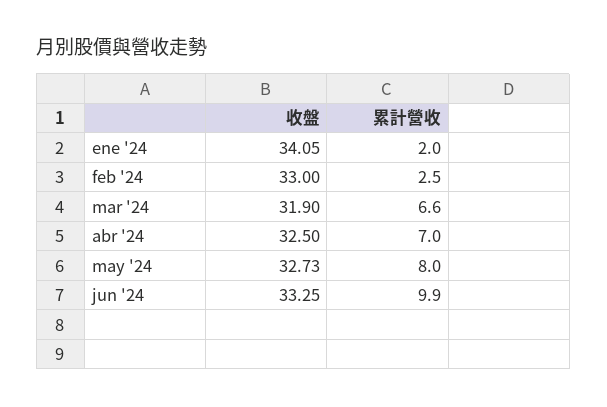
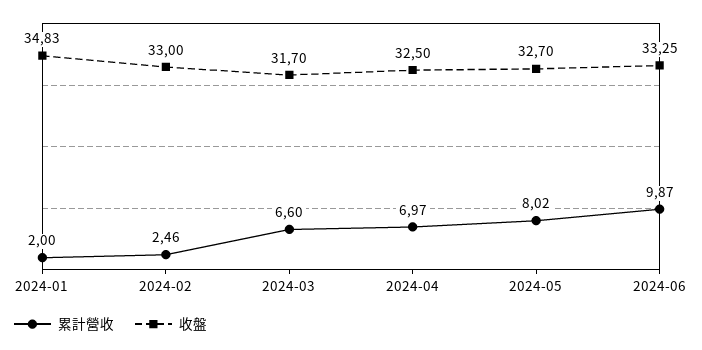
收盤, ene '24: 34.05 -> 34.83
收盤, mar '24: 31.9 -> 31.7
收盤, may '24: 32.73 -> 32.7

